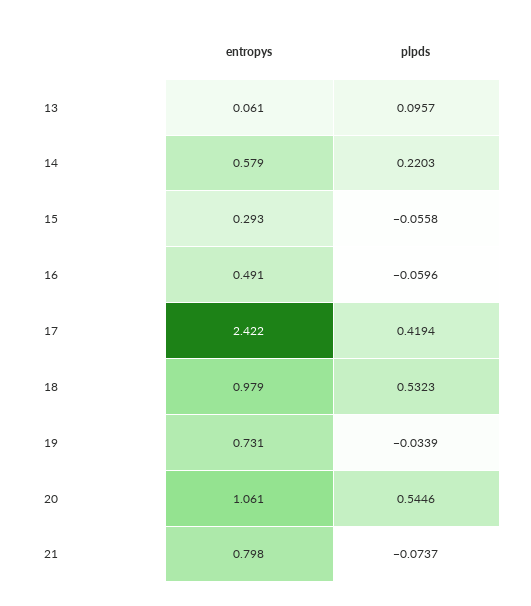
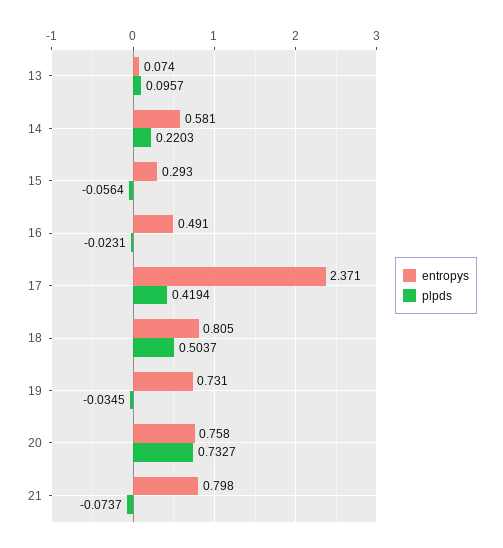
entropys, 13: 0.061 -> 0.074
entropys, 14: 0.579 -> 0.581
plpds, 15: -0.0558 -> -0.0564
plpds, 16: -0.0596 -> -0.0231
entropys, 17: 2.422 -> 2.371
entropys, 18: 0.979 -> 0.805
plpds, 18: 0.5323 -> 0.5037
plpds, 19: -0.0339 -> -0.0345
entropys, 20: 1.061 -> 0.758
plpds, 20: 0.5446 -> 0.7327

